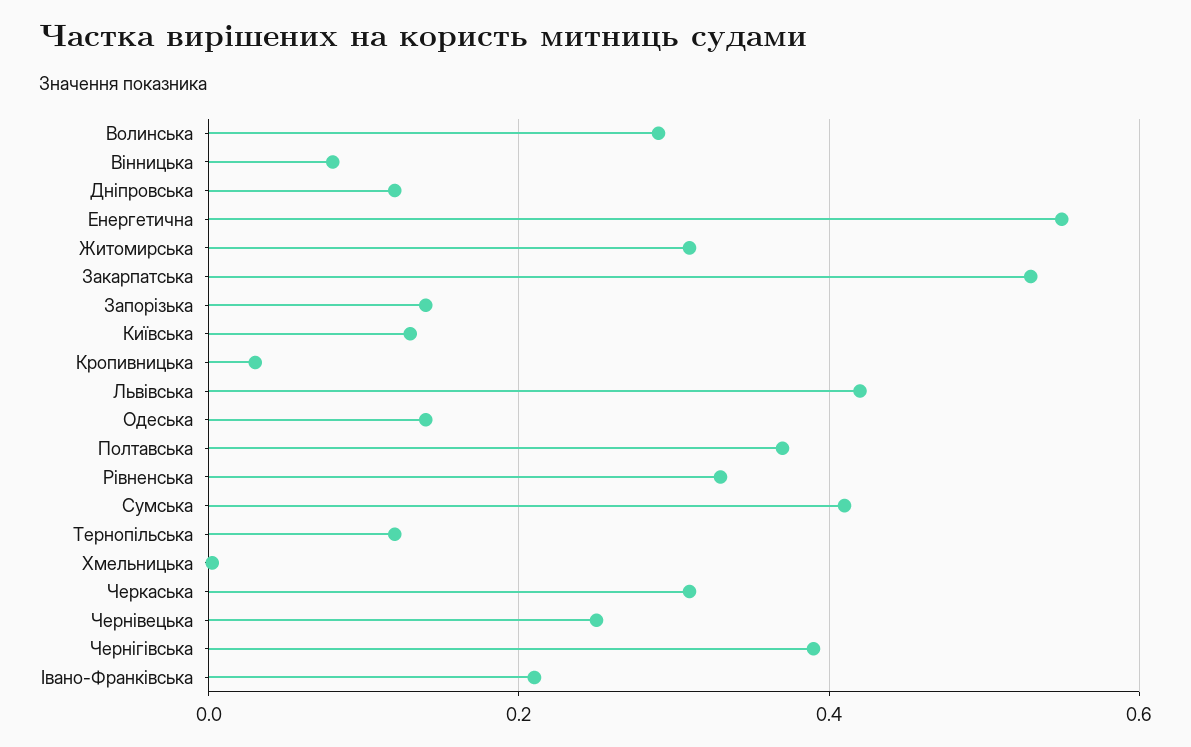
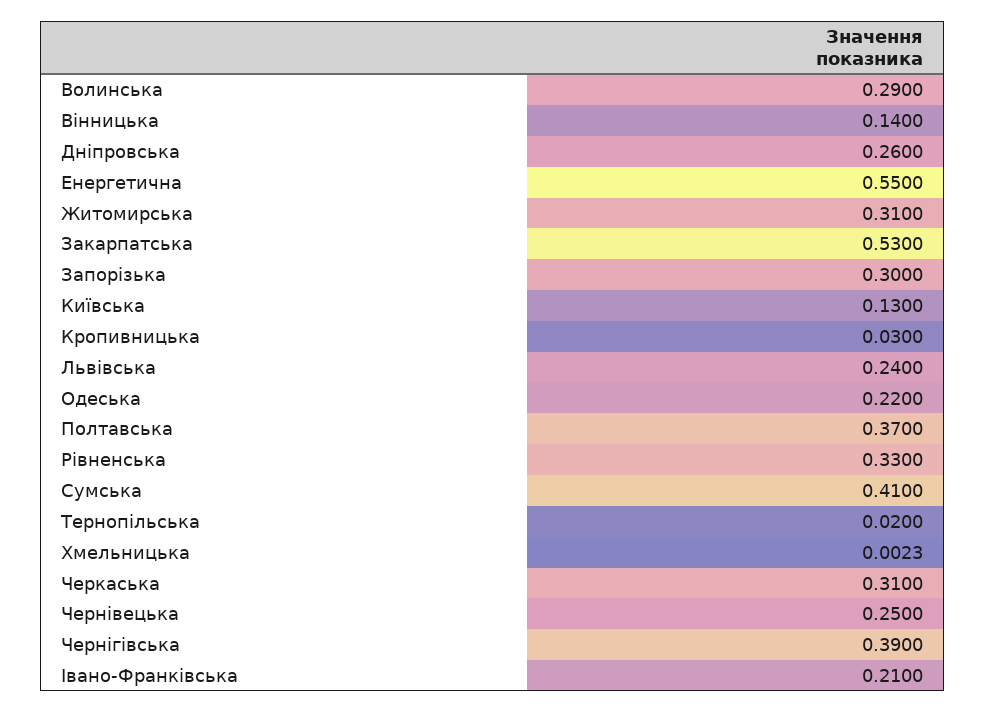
Вінницька: 0.08 -> 0.14
Дніпровська: 0.12 -> 0.26
Запорізька: 0.14 -> 0.3
Львівська: 0.42 -> 0.24
Одеська: 0.14 -> 0.22
Тернопільська: 0.12 -> 0.02

